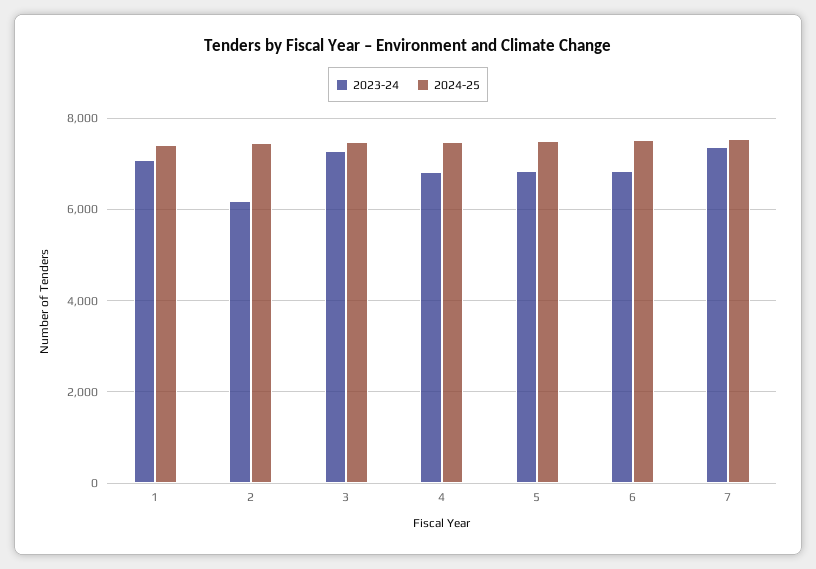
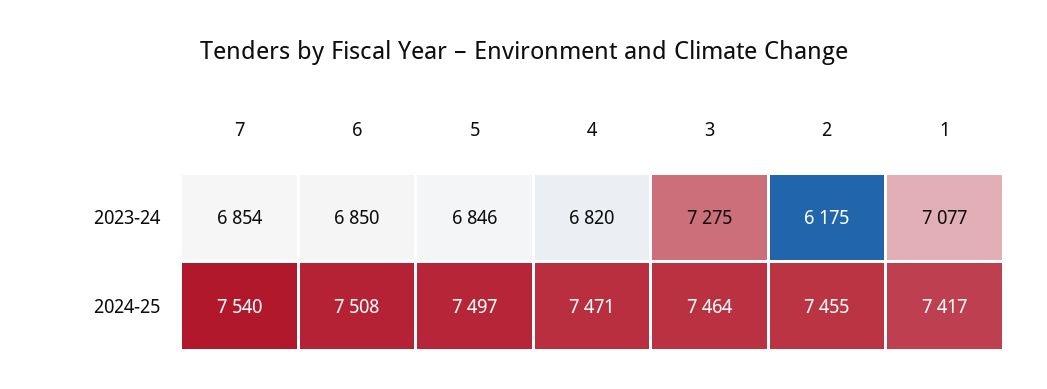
2023-24, 7: 7400 -> 6854

